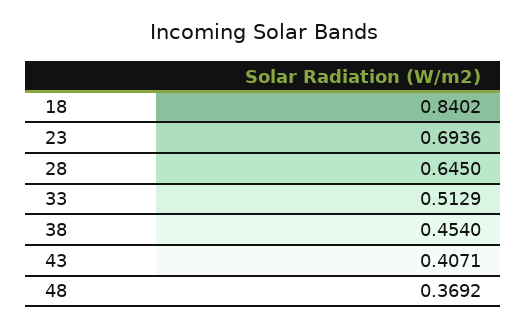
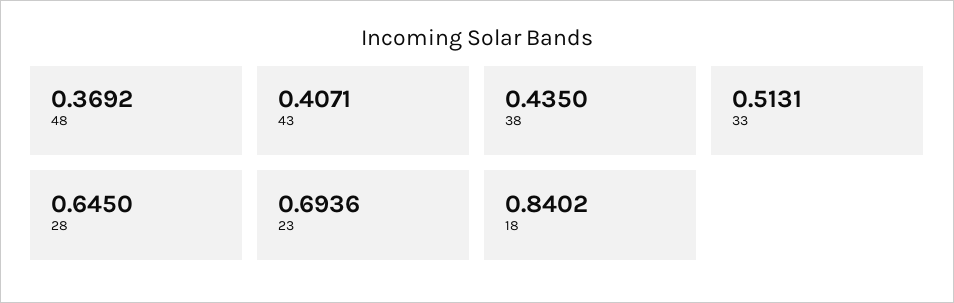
33: 0.5129 -> 0.5131
38: 0.454 -> 0.435

